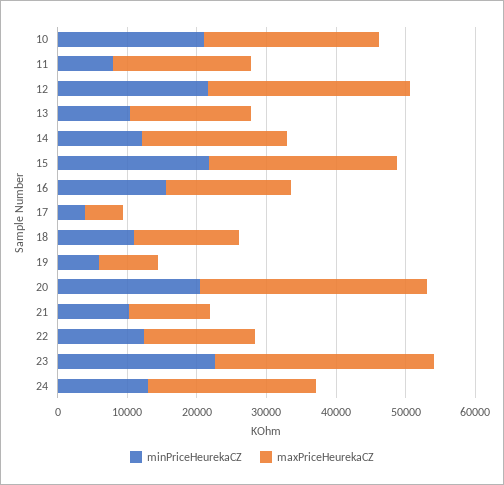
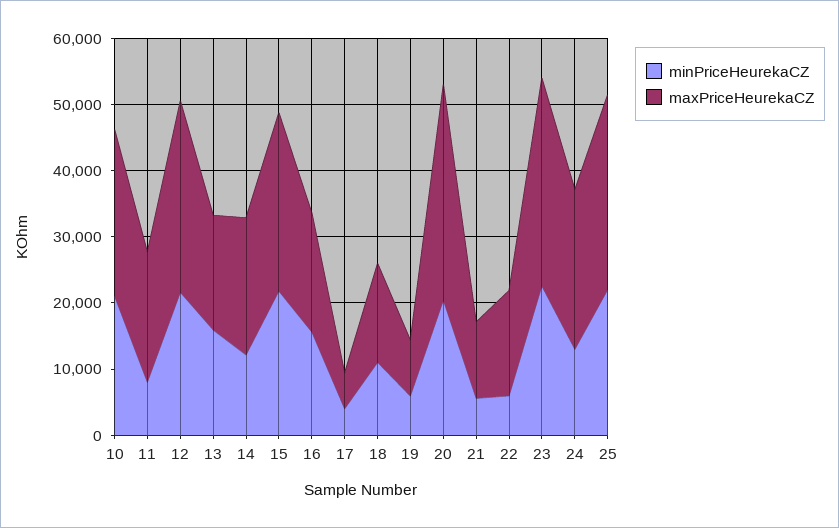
minPriceHeurekaCZ, 13: 10000 -> 16000
minPriceHeurekaCZ, 21: 10000 -> 6000
minPriceHeurekaCZ, 22: 12000 -> 6000
minPriceHeurekaCZ, 25: none -> 22000
maxPriceHeurekaCZ, 25: none -> 30000

